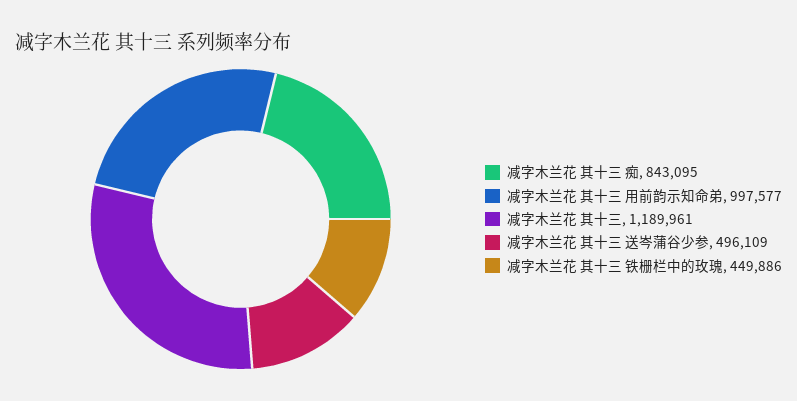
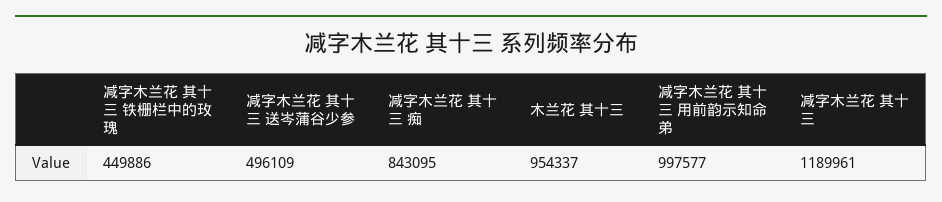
木兰花 其十三: none -> 954337

